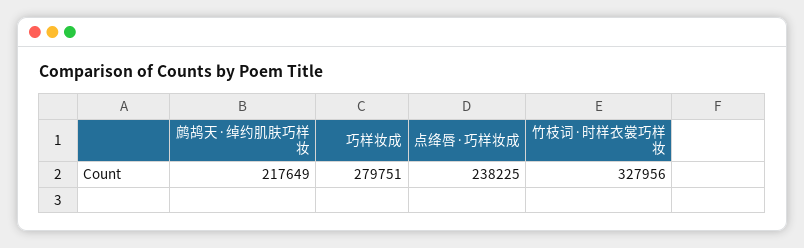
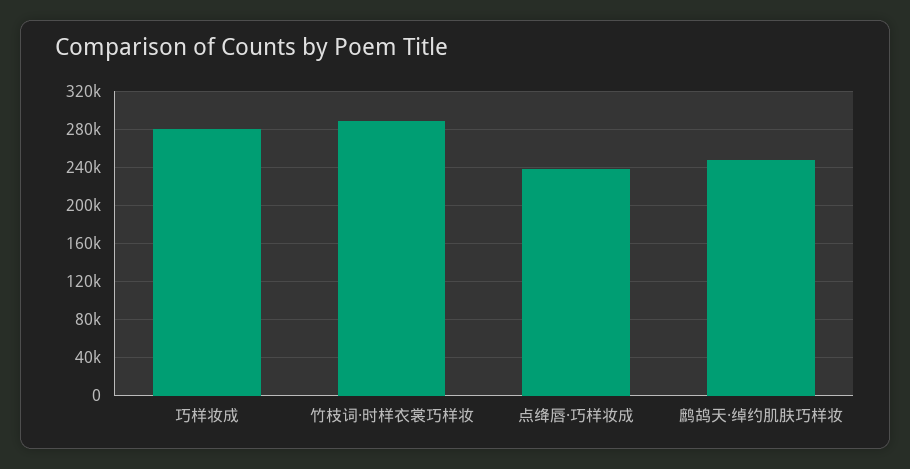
鹧鸪天·绰约肌肤巧样妆: 217649 -> 250000
竹枝词·时样衣裳巧样妆: 327956 -> 290000

